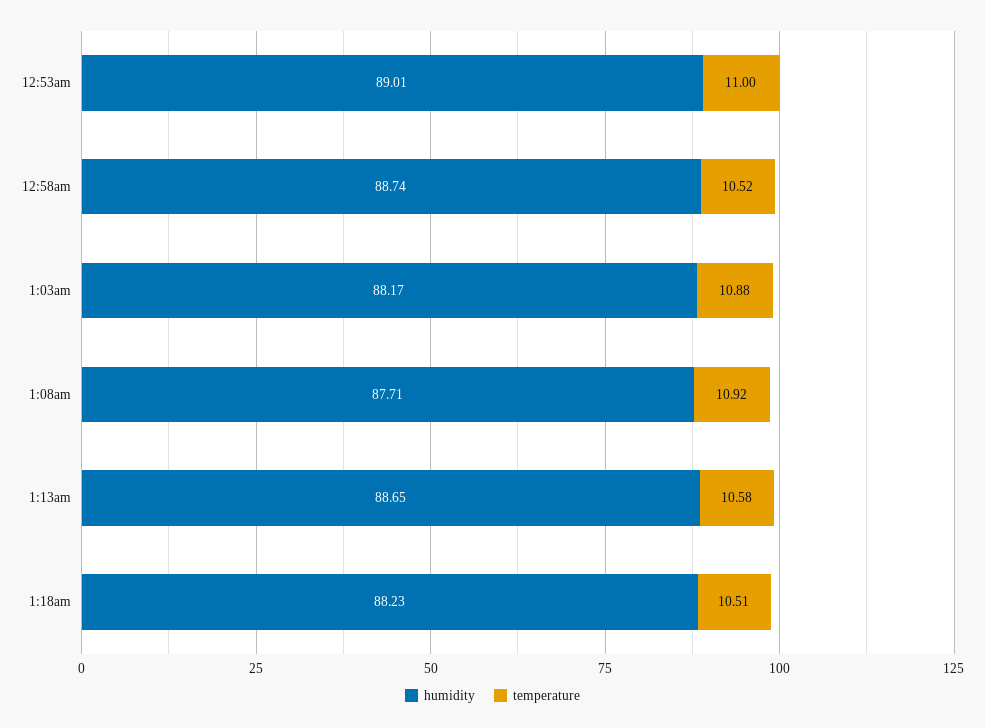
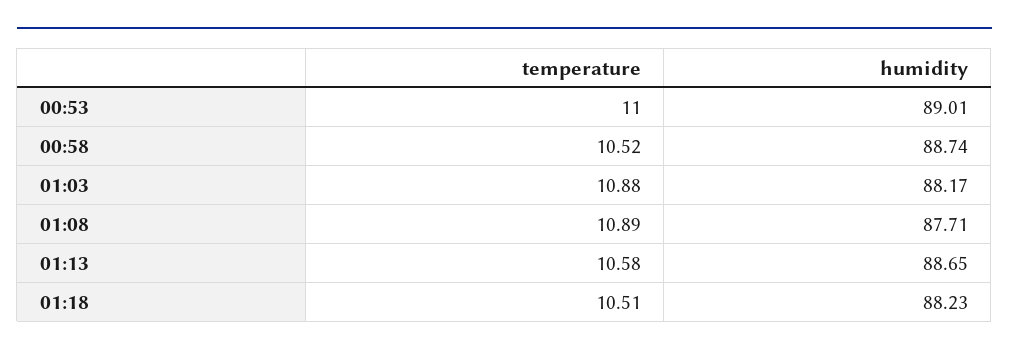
temperature, 1:08am: 10.92 -> 10.89

